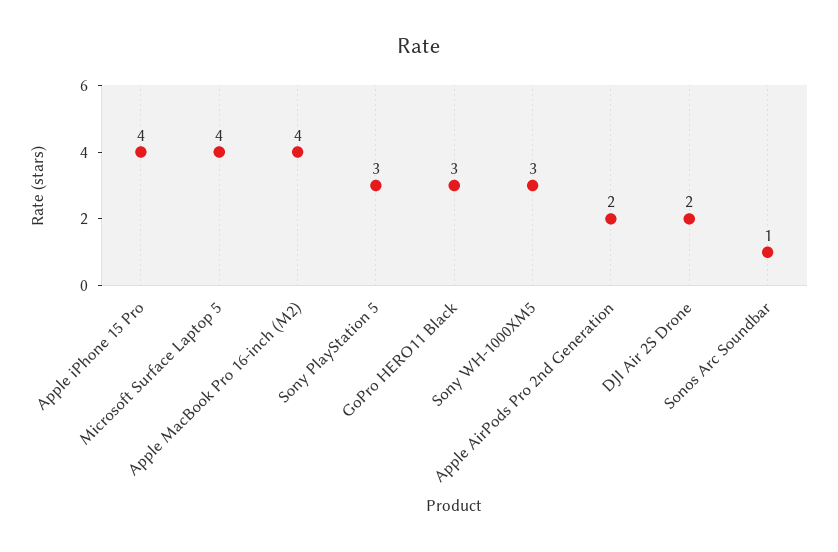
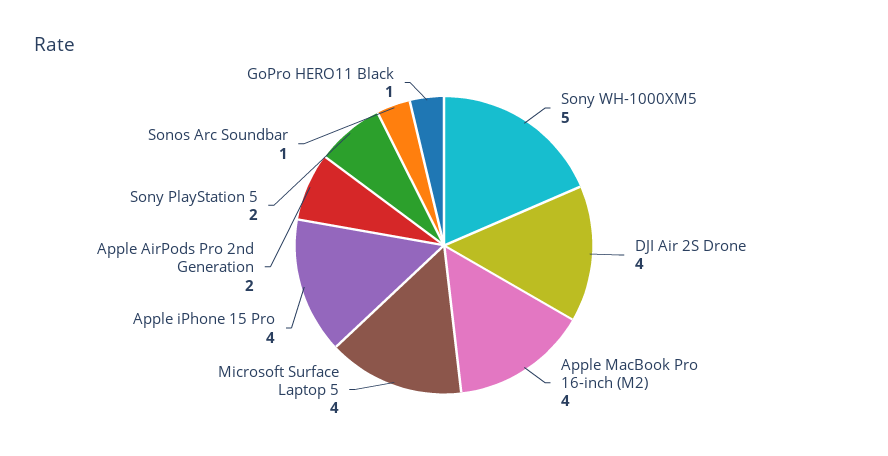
Sony PlayStation 5: 3 -> 2
GoPro HERO11 Black: 3 -> 1
Sony WH-1000XM5: 3 -> 5
DJI Air 2S Drone: 2 -> 4

